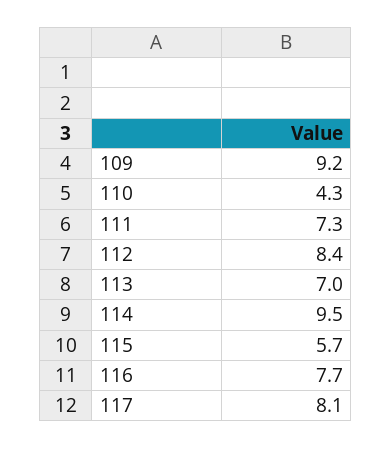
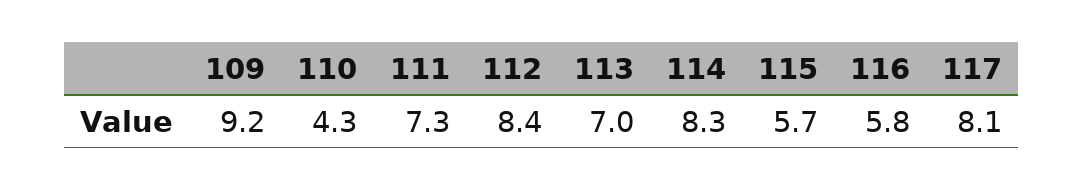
114: 9.5 -> 8.3
116: 7.7 -> 5.8

